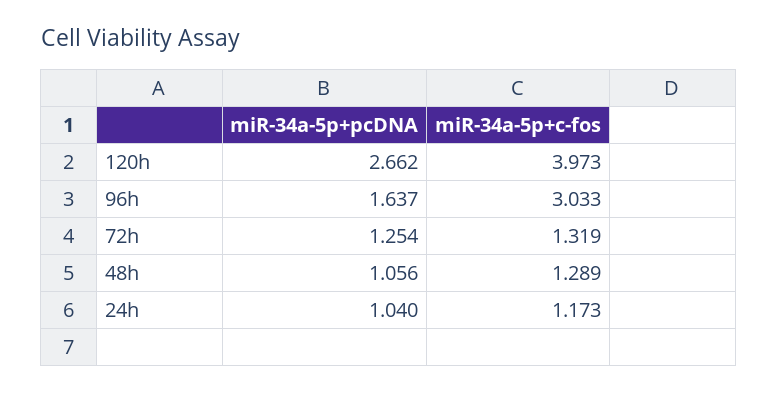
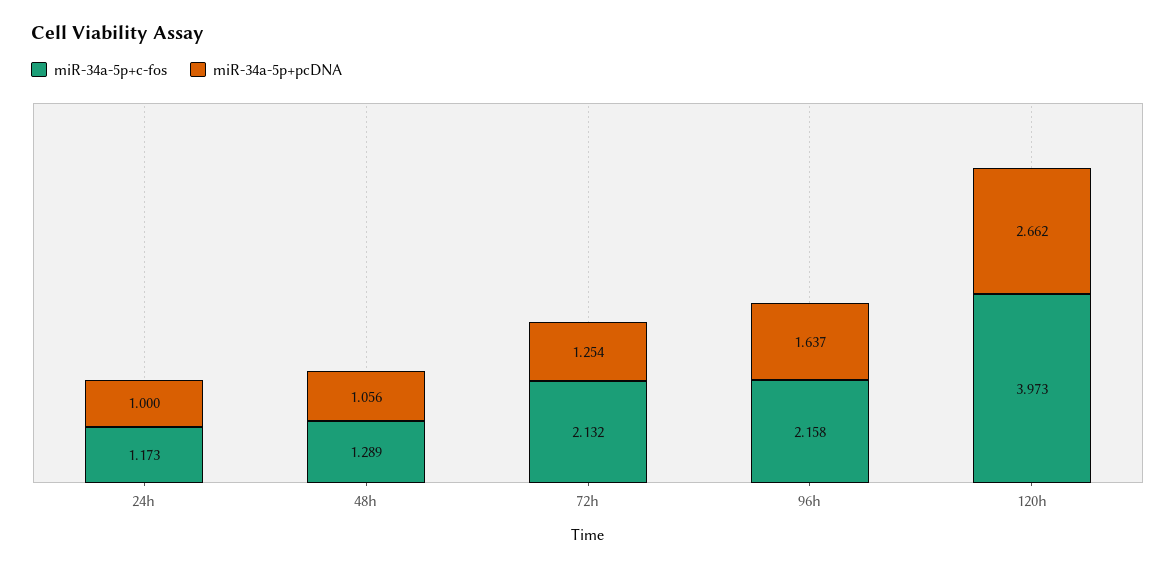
miR-34a-5p+c-fos, 96h: 3.033 -> 2.158
miR-34a-5p+c-fos, 72h: 1.319 -> 2.132
miR-34a-5p+pcDNA, 24h: 1.04 -> 1

